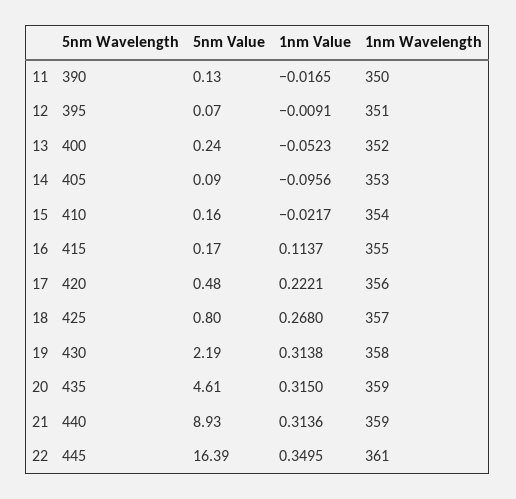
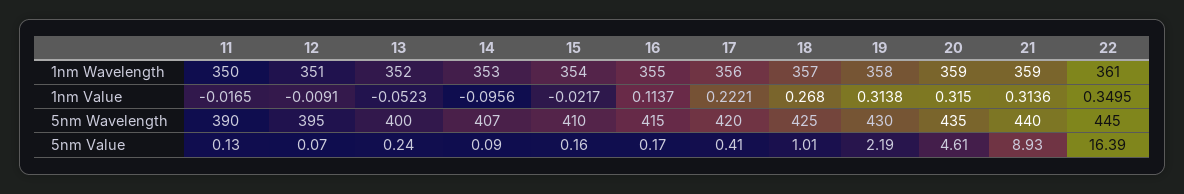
5nm Wavelength, 14: 405 -> 407
5nm Value, 17: 0.48 -> 0.41
5nm Value, 18: 0.8 -> 1.01

